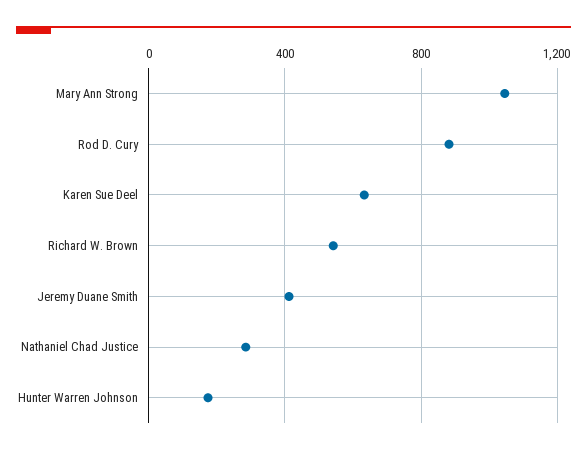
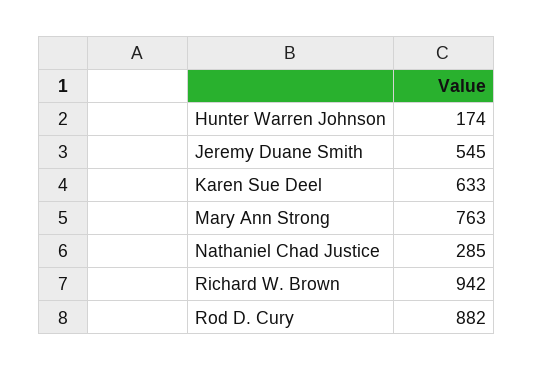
Mary Ann Strong: 1050 -> 763
Richard W. Brown: 550 -> 942
Jeremy Duane Smith: 400 -> 545

